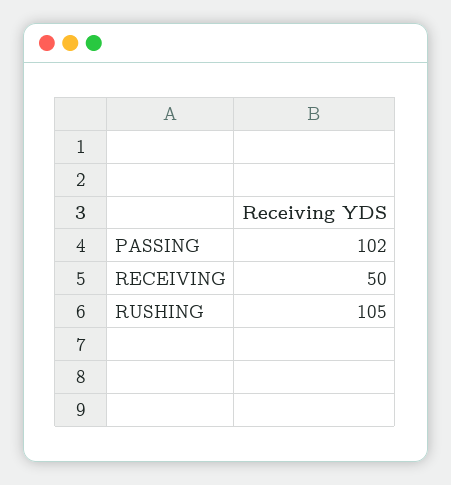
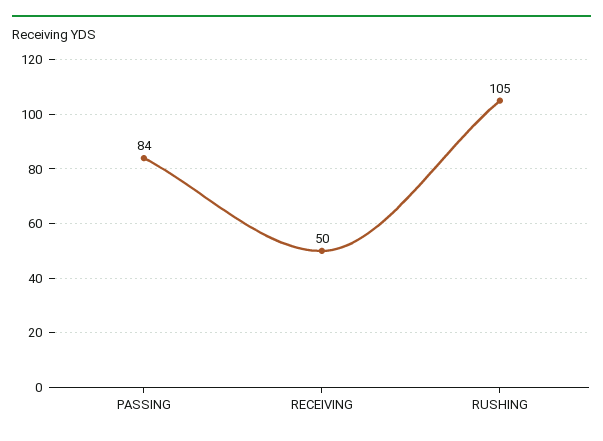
PASSING: 102 -> 84

